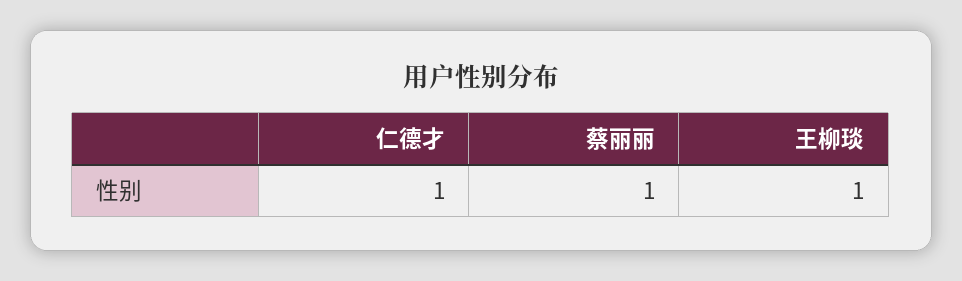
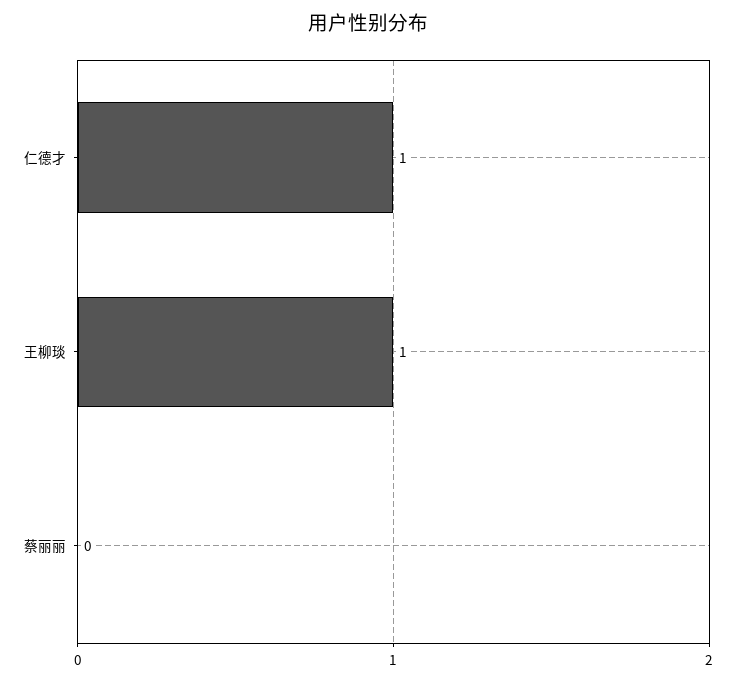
蔡丽丽: 1 -> 0

